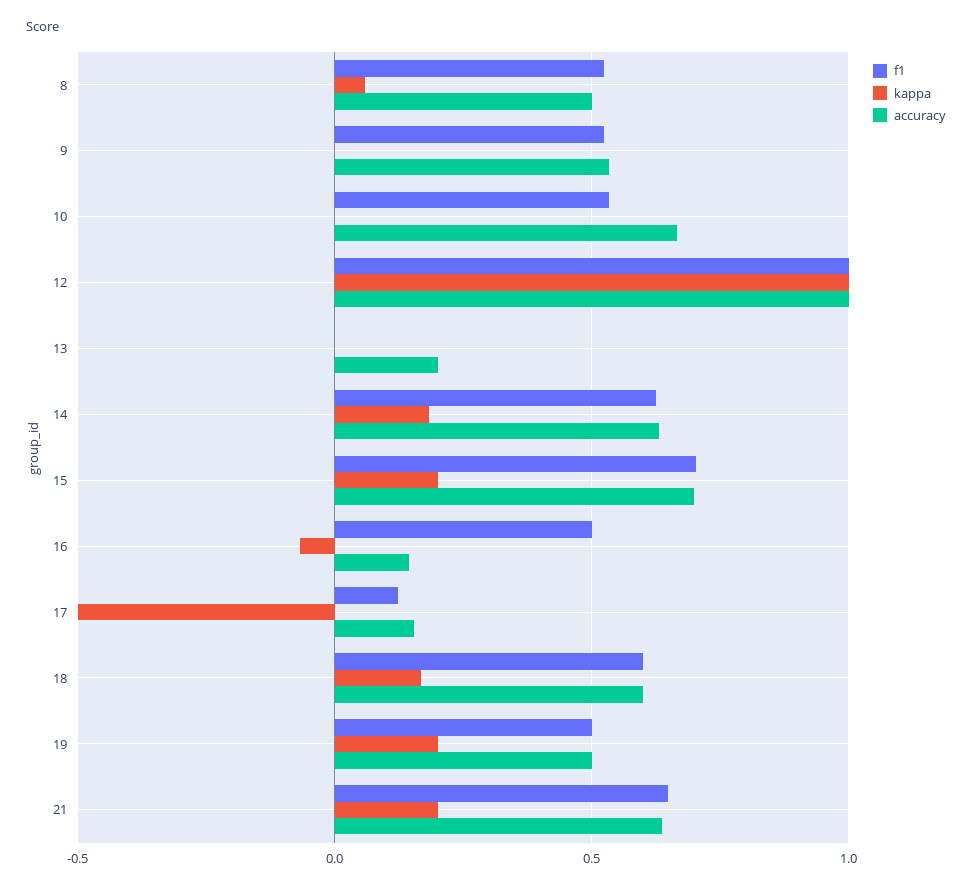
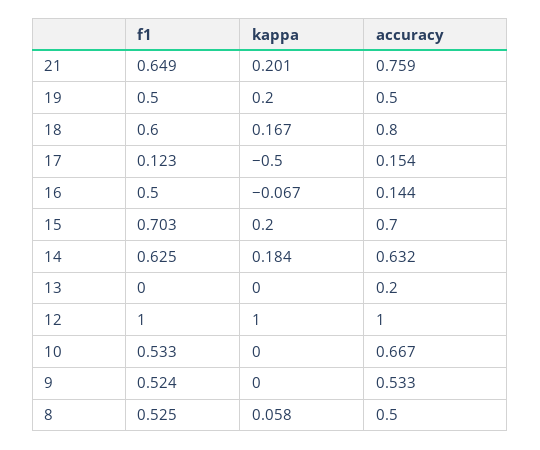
accuracy, 18: 0.6 -> 0.8
accuracy, 21: 0.65 -> 0.759

